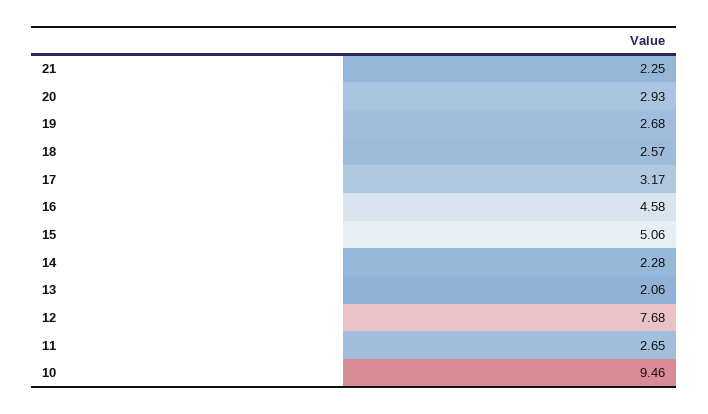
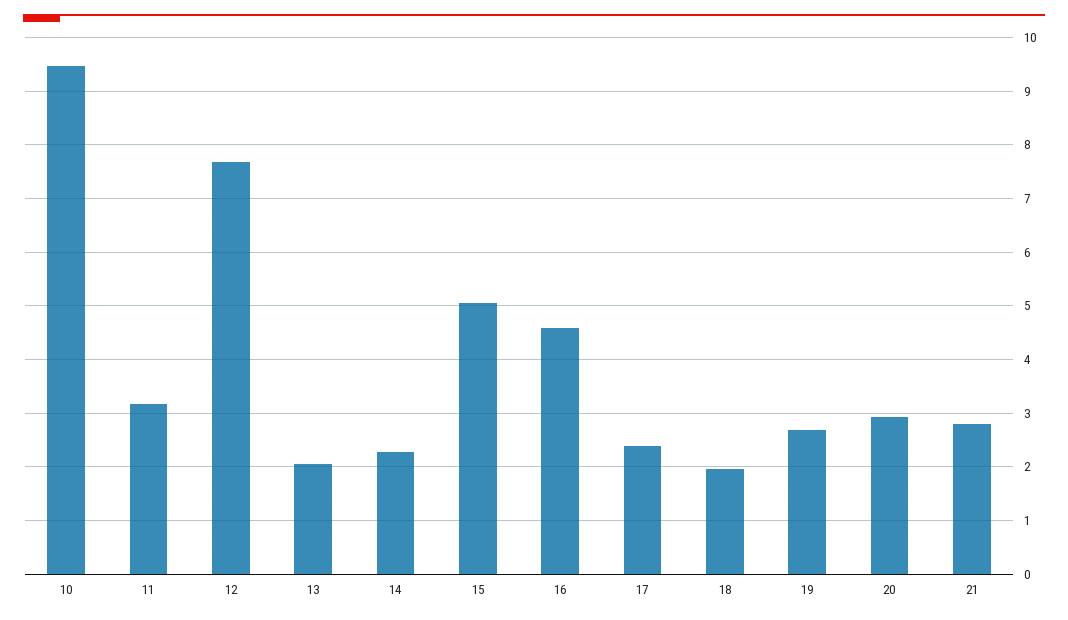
21: 2.25 -> 2.8
18: 2.57 -> 2
17: 3.17 -> 2.4
11: 2.65 -> 3.2

